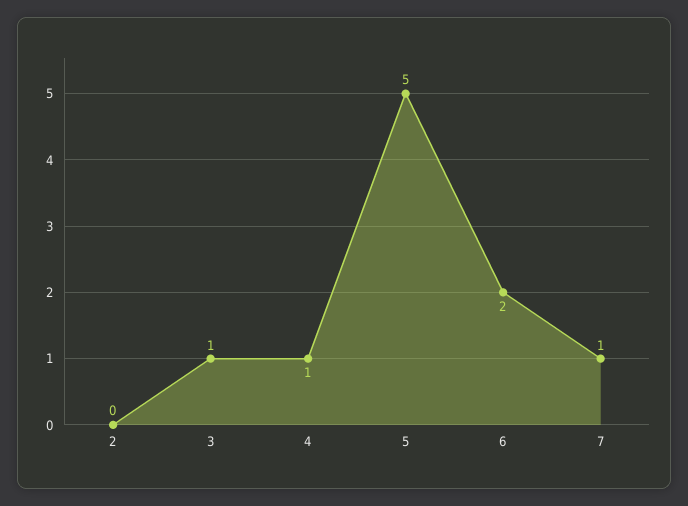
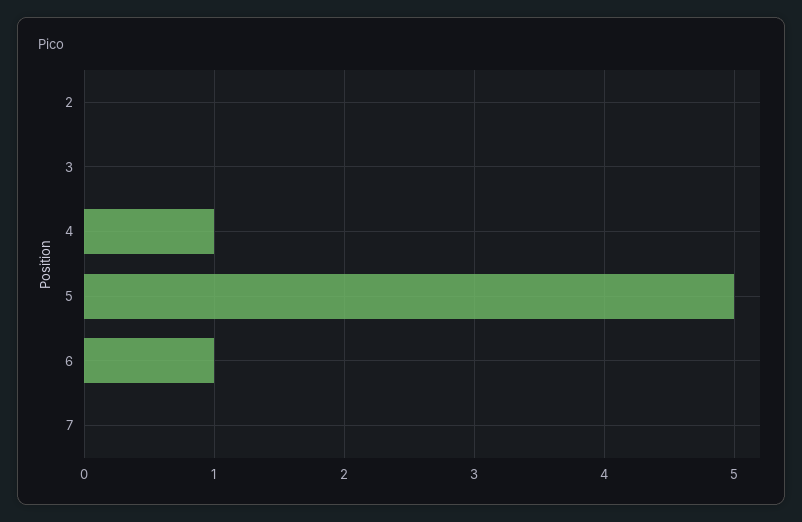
3: 1 -> 0
6: 2 -> 1
7: 1 -> 0

